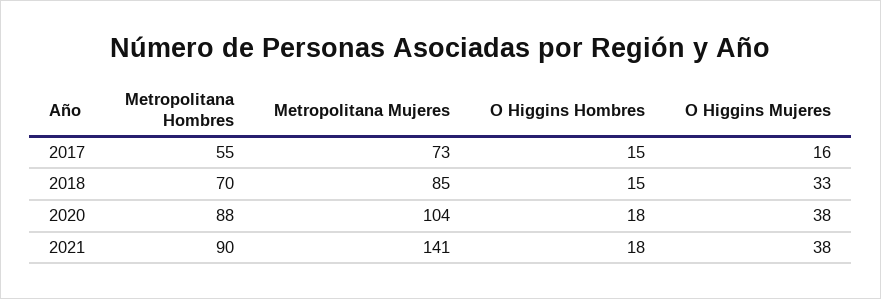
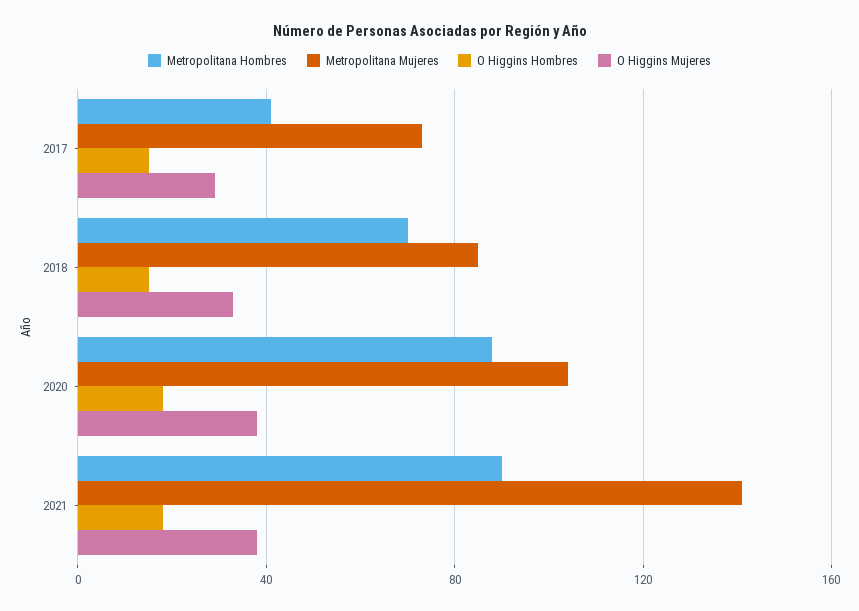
Metropolitana Hombres, 2017: 55 -> 40
O Higgins Mujeres, 2017: 16 -> 30

